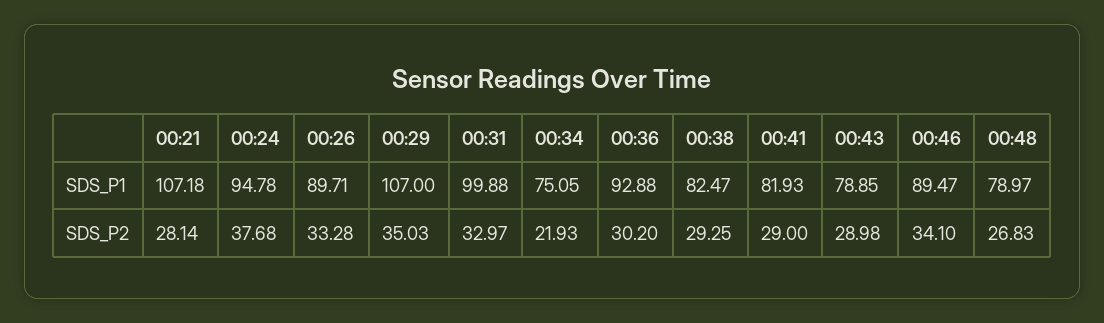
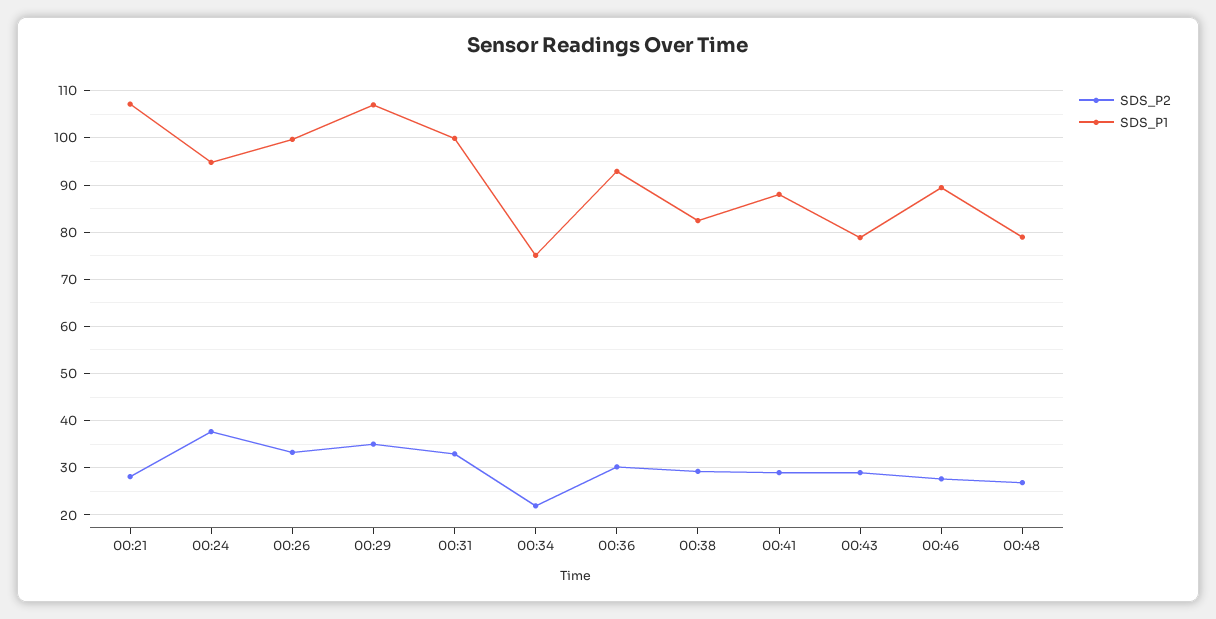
SDS_P1, 00:26: 89.71 -> 100
SDS_P1, 00:41: 81.93 -> 88
SDS_P2, 00:46: 34.1 -> 28

